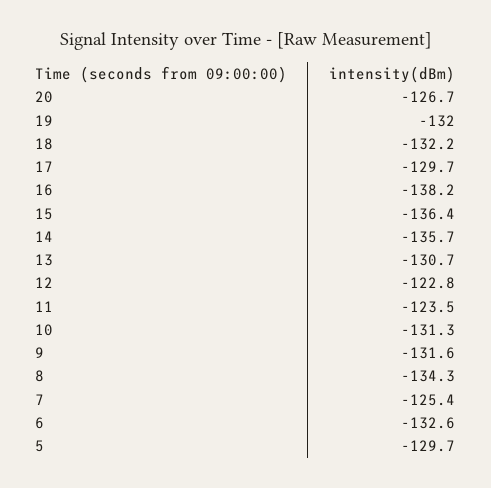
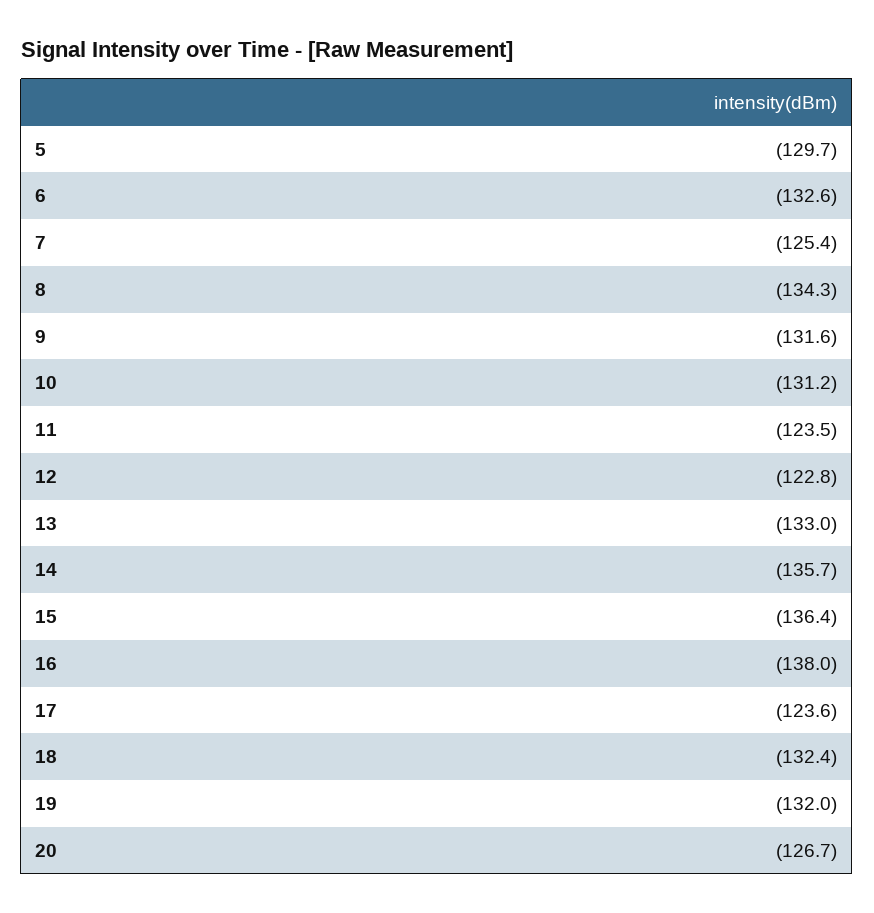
18: -132.2 -> -132.4
17: -129.7 -> -123.6
16: -138.2 -> -138
13: -130.7 -> -133
10: -131.3 -> -131.2

